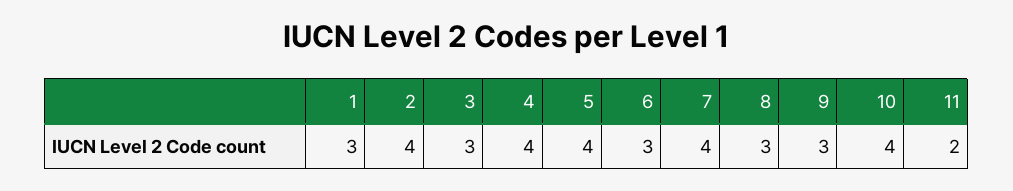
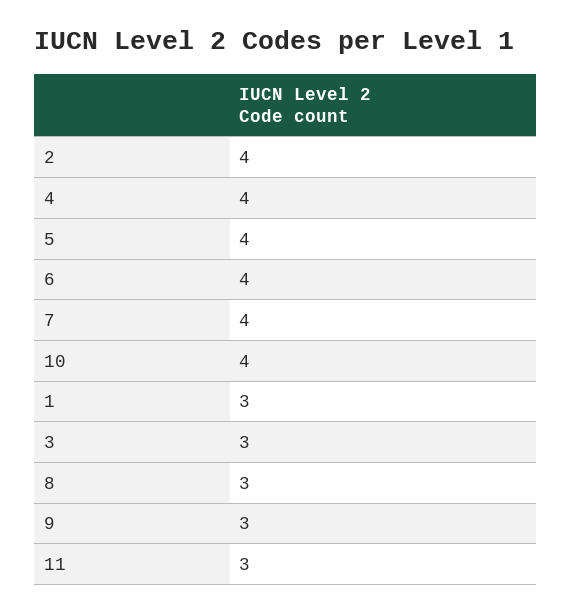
6: 3 -> 4
11: 2 -> 3

